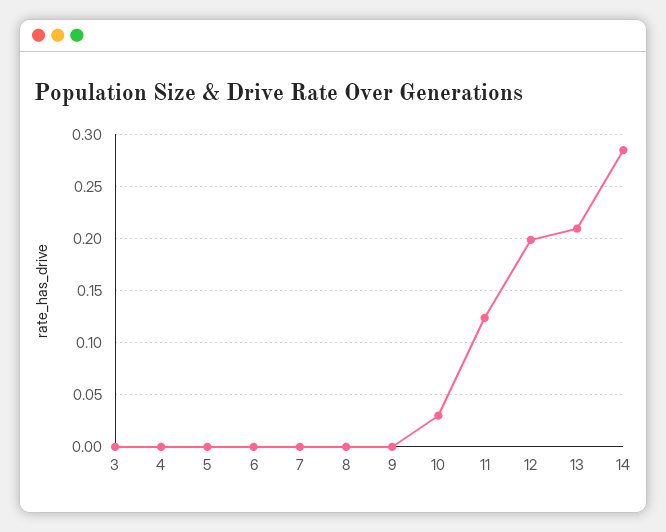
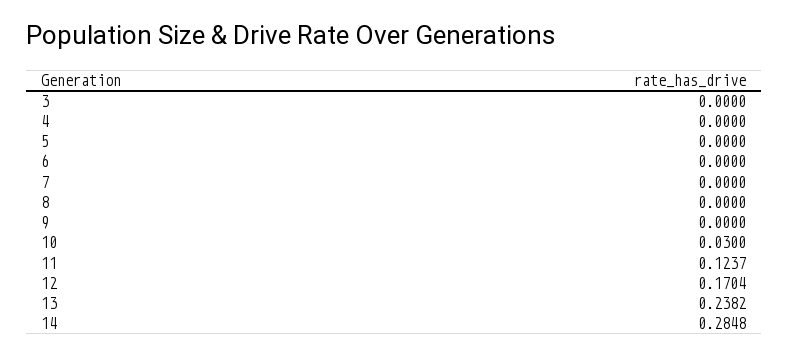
12: 0.2 -> 0.1704
13: 0.21 -> 0.2382

